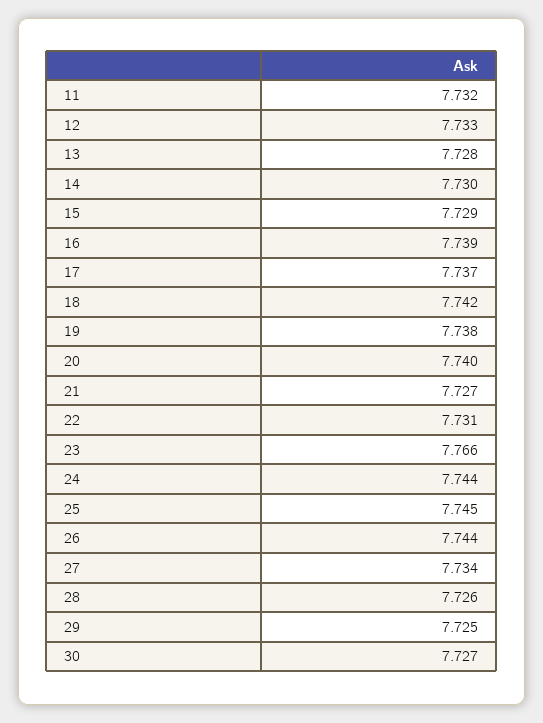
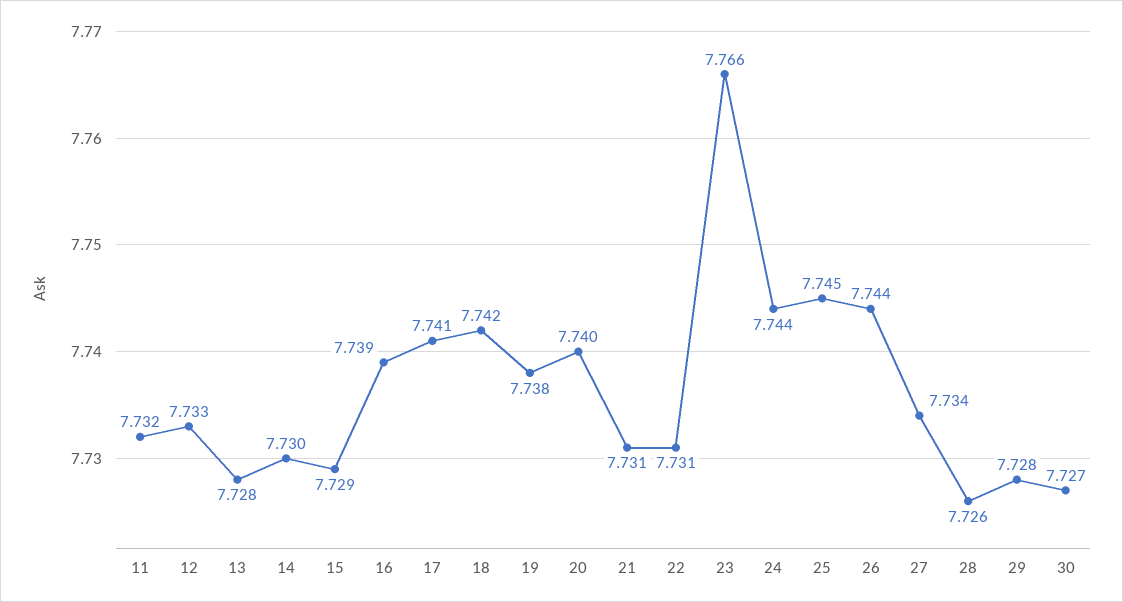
17: 7.737 -> 7.741
21: 7.727 -> 7.731
29: 7.725 -> 7.728

